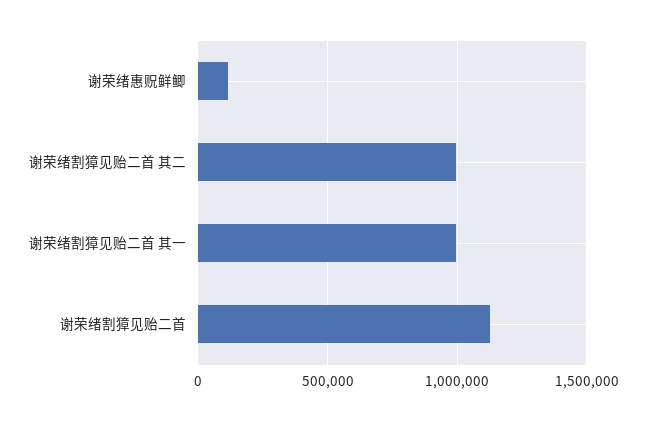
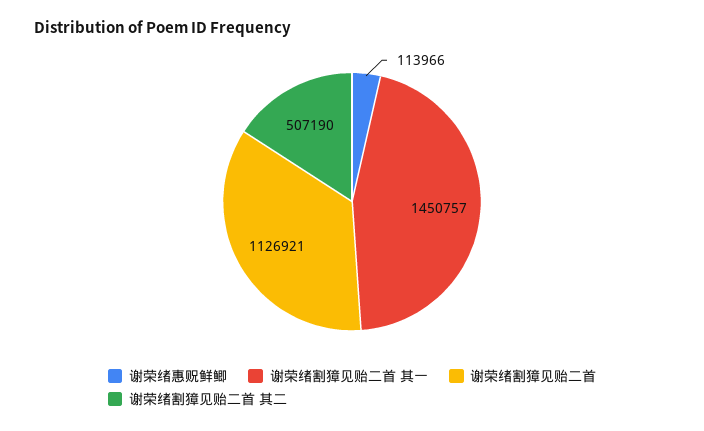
谢荣绪割獐见贻二首 其二: 1000000 -> 507190
谢荣绪割獐见贻二首 其一: 1000000 -> 1450757

